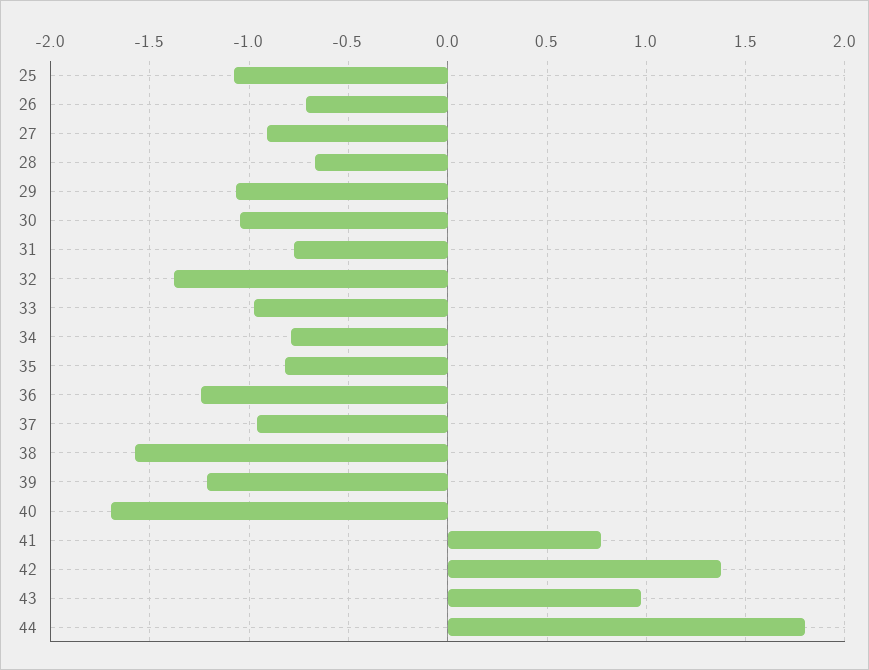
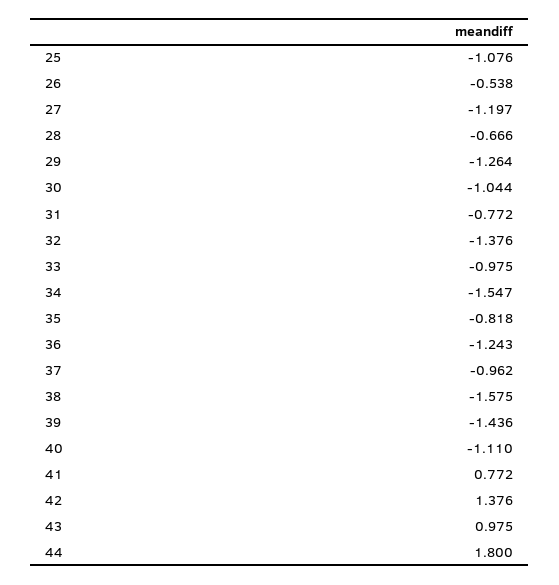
26: -0.7 -> -0.538
27: -0.9 -> -1.197
29: -1.05 -> -1.264
34: -0.8 -> -1.547
39: -1.2 -> -1.436
40: -1.7 -> -1.11

